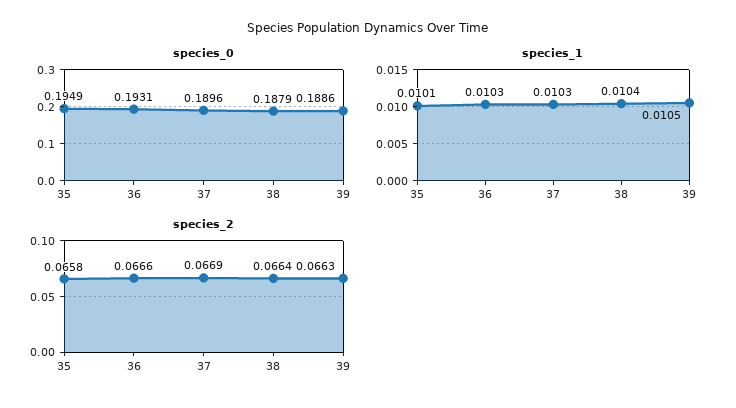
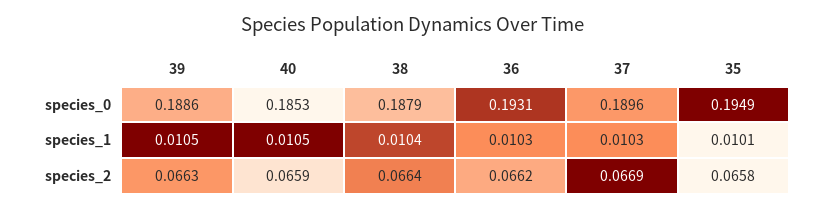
species_2, 36: 0.0666 -> 0.0662
species_0, 40: none -> 0.1853
species_1, 40: none -> 0.0105
species_2, 40: none -> 0.0659

